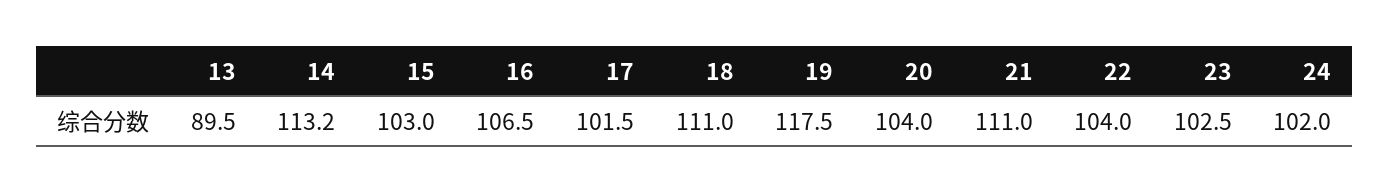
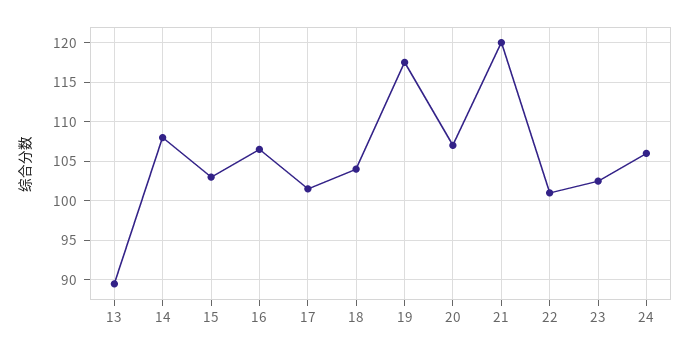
14: 113.2 -> 108
18: 111 -> 104
20: 104 -> 107
21: 111 -> 120
22: 104 -> 101
24: 102 -> 106

